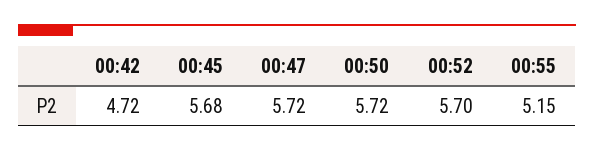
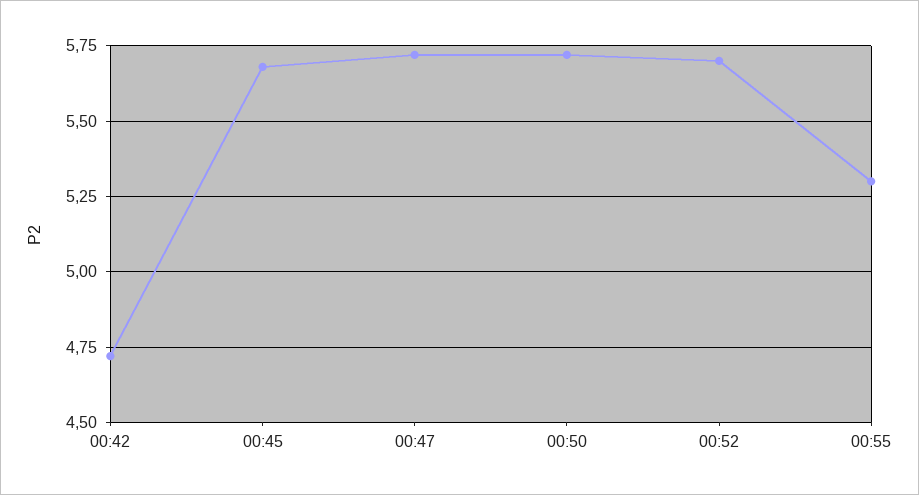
00:55: 5.15 -> 5.3

